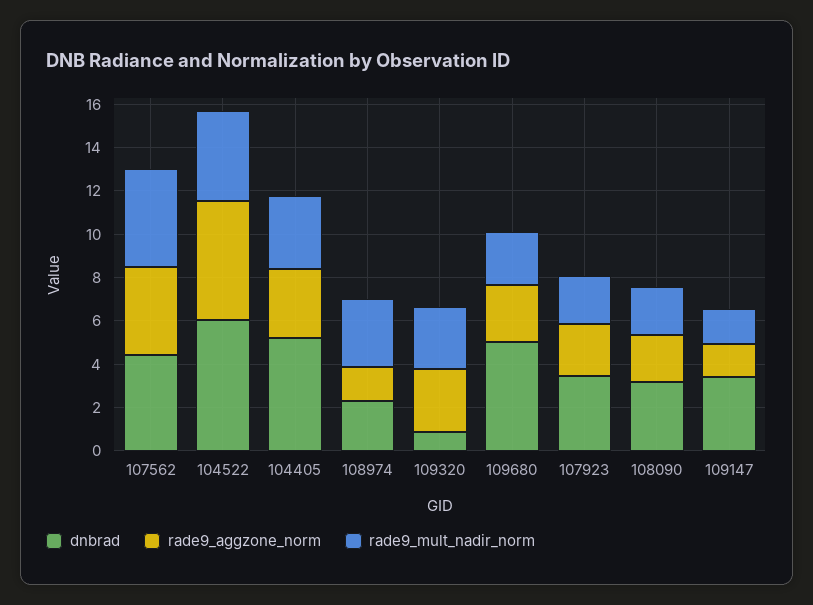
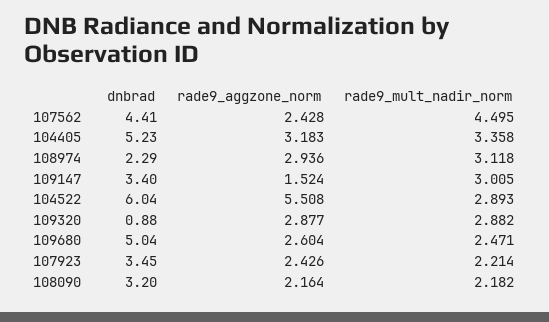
rade9_aggzone_norm, 107562: 4 -> 2.428
rade9_mult_nadir_norm, 104522: 4 -> 2.893
rade9_aggzone_norm, 108974: 1.5 -> 2.936
rade9_mult_nadir_norm, 109147: 1.5 -> 3.005

